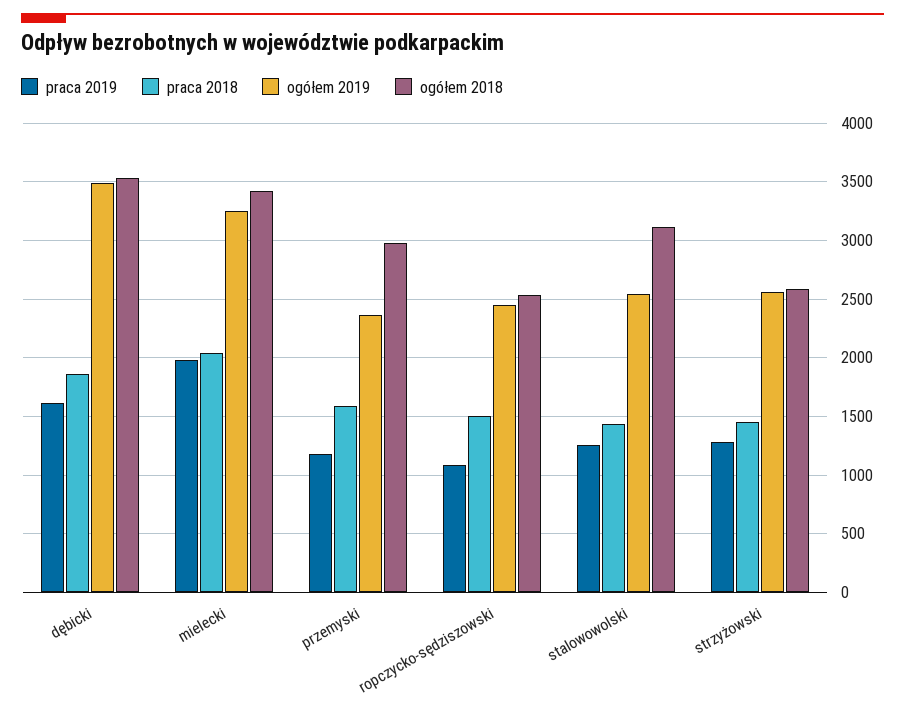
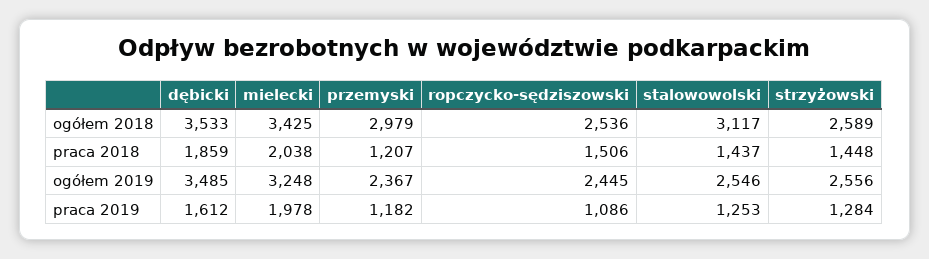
praca 2018, przemyski: 1600 -> 1207

